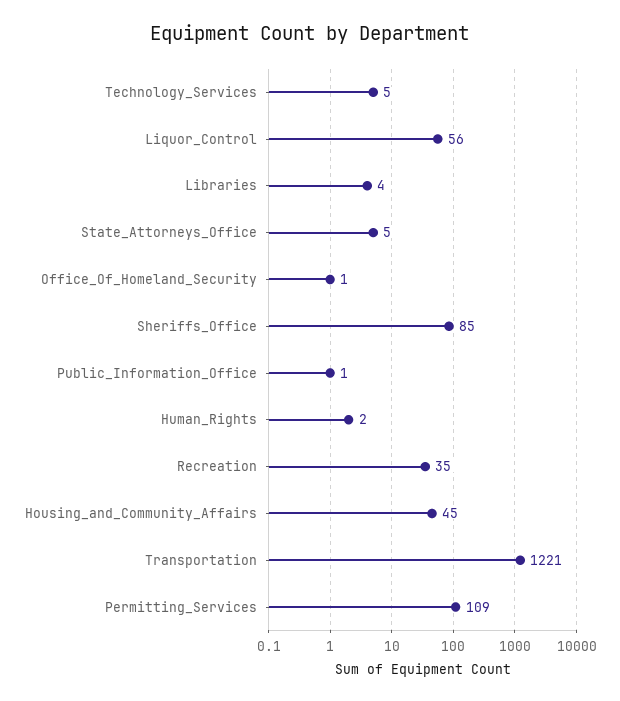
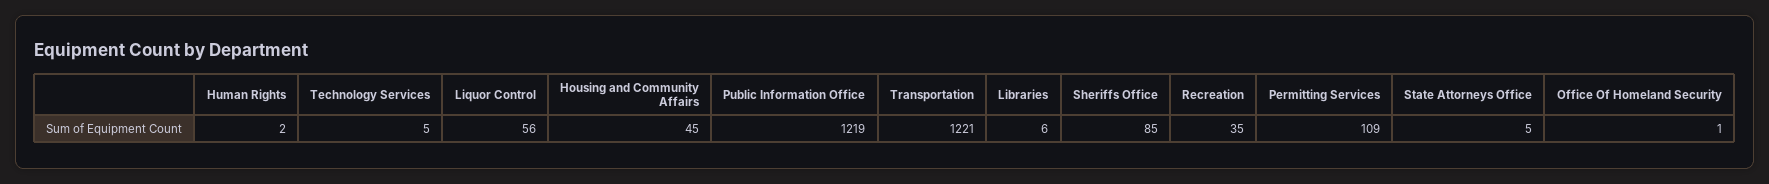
Libraries: 4 -> 6
Public_Information_Office: 1 -> 1219

